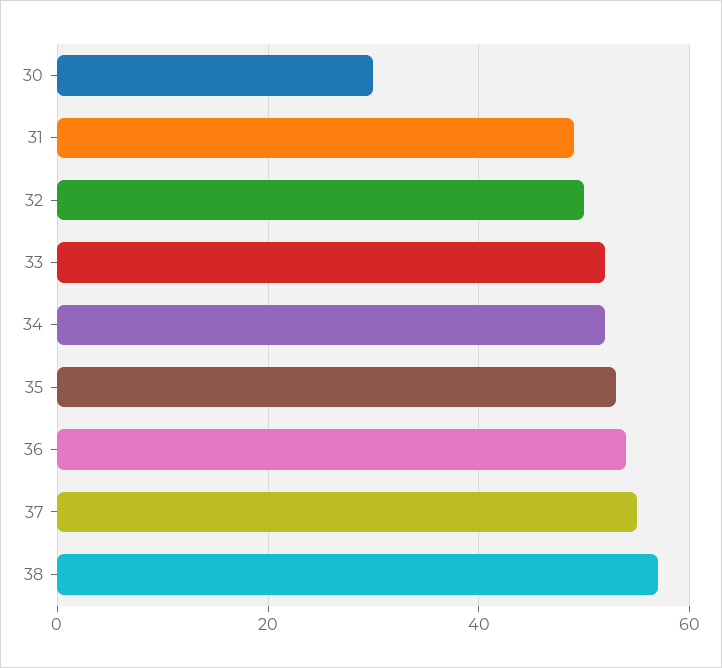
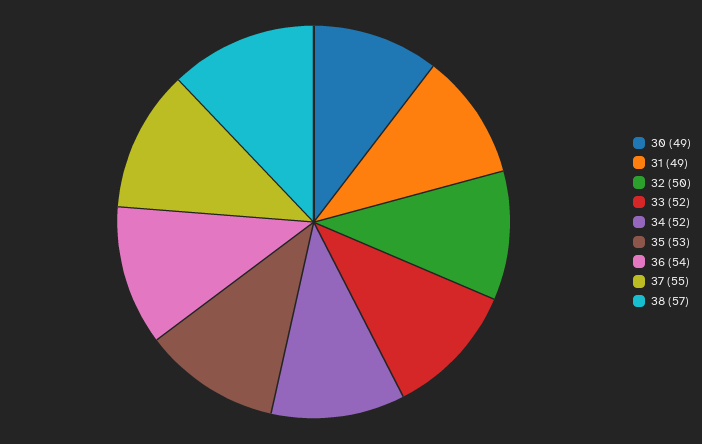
30: 30 -> 49

